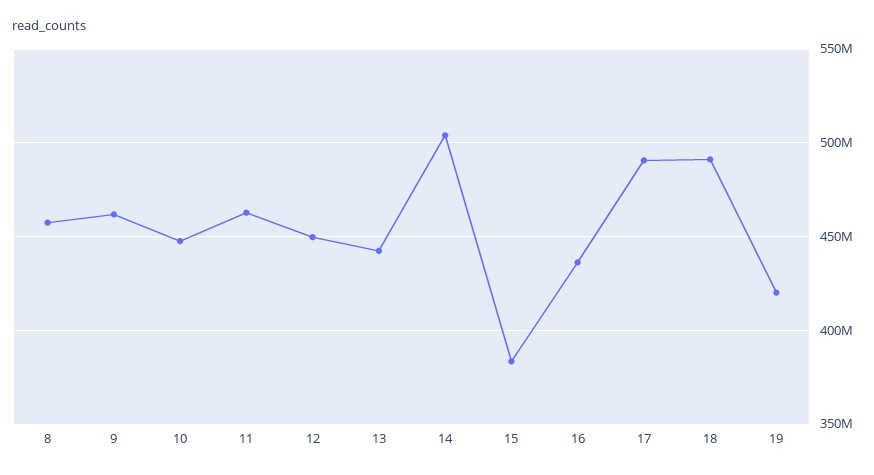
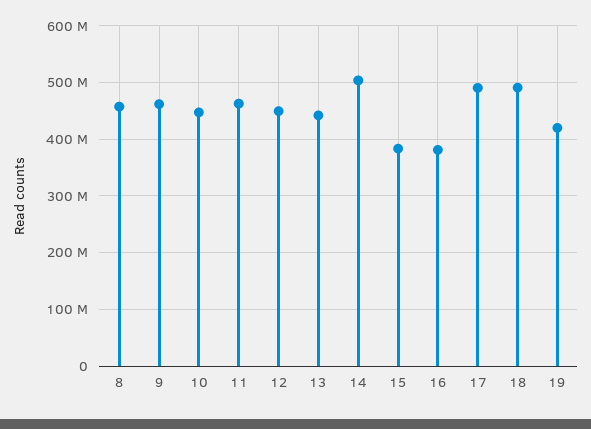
16: 435000000 -> 380000000

